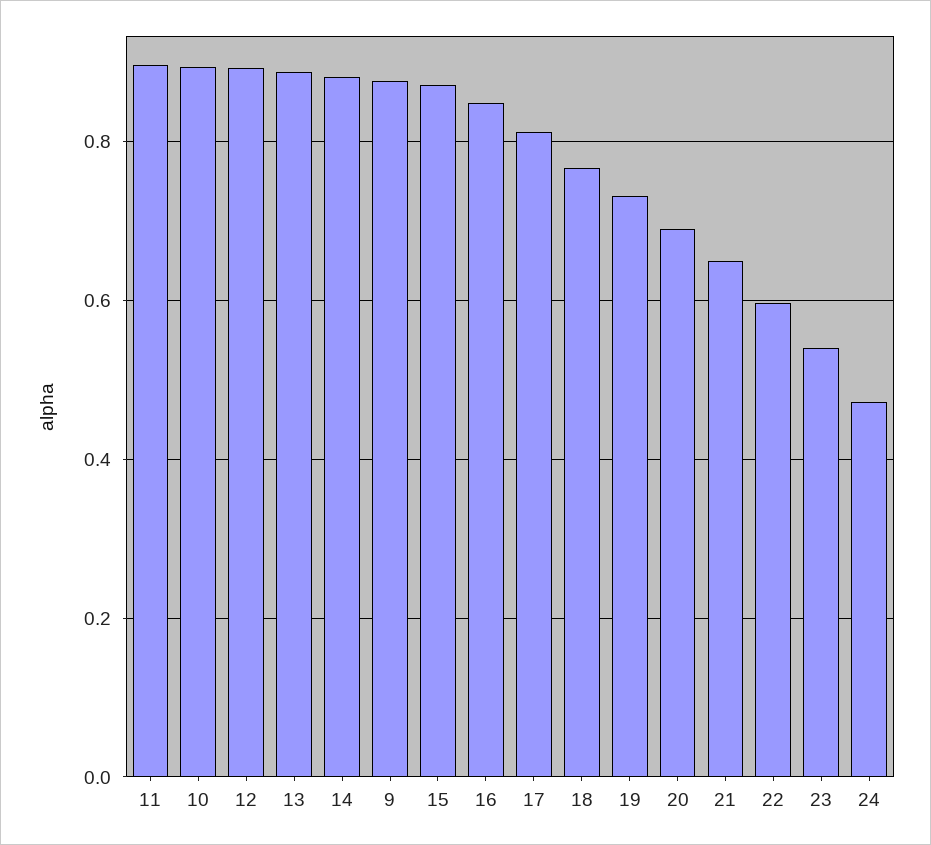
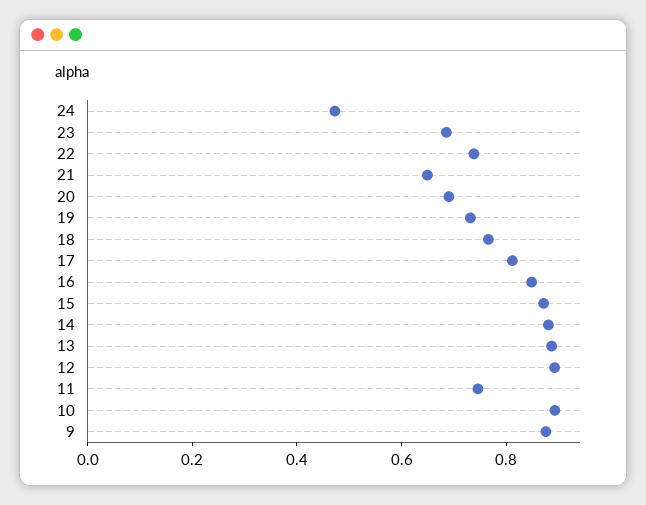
11: 0.9 -> 0.75
22: 0.6 -> 0.75
23: 0.54 -> 0.7

